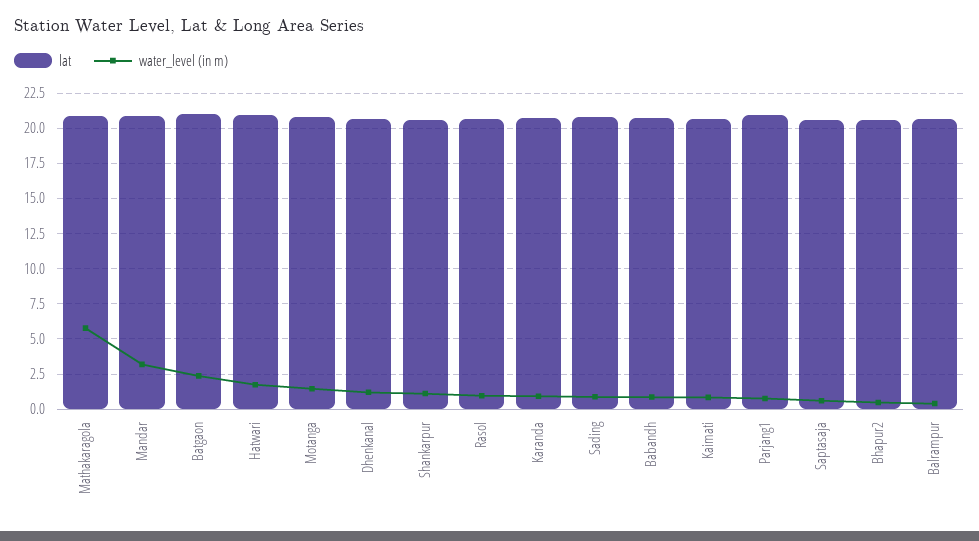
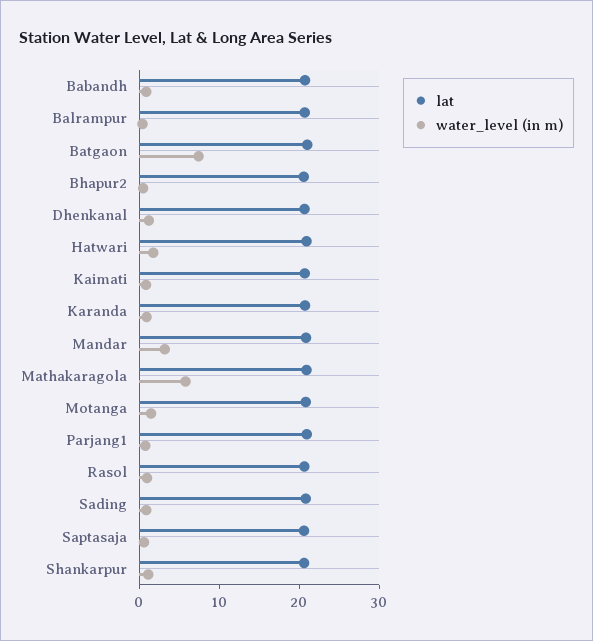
water_level (in m), Batgaon: 2.5 -> 8

